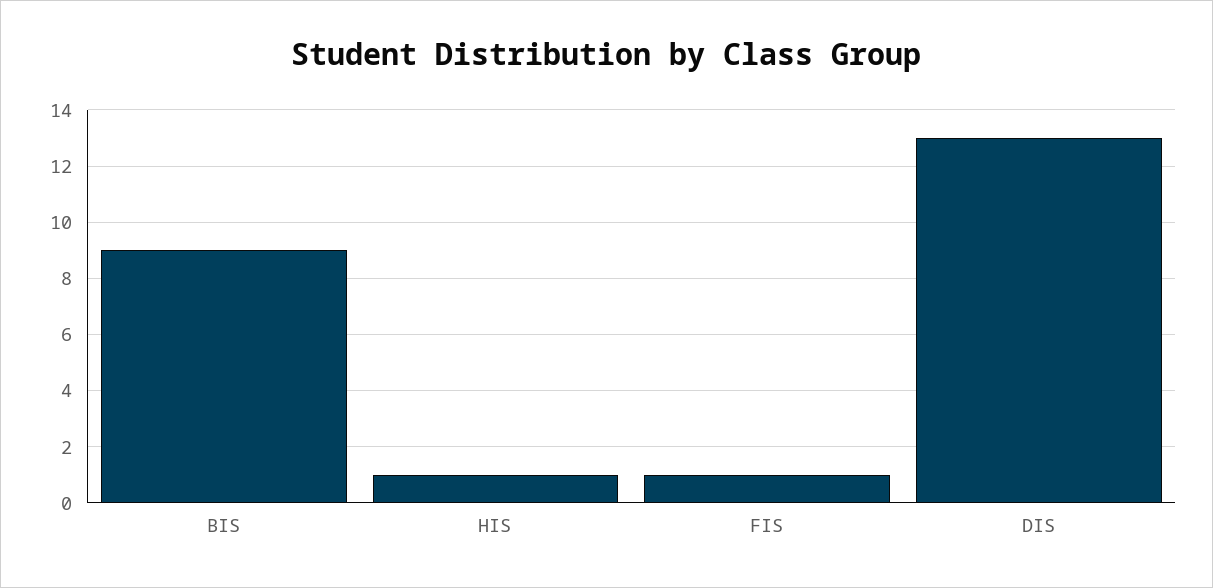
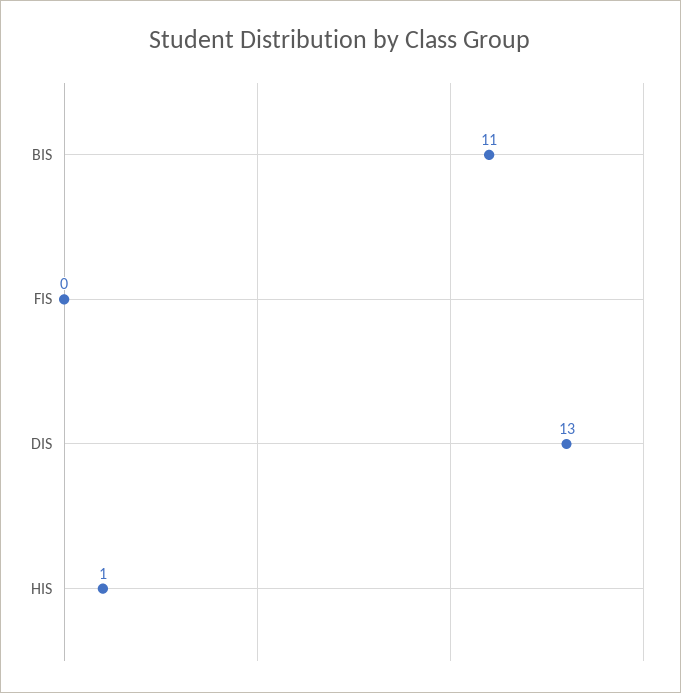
BIS: 9 -> 11
FIS: 1 -> 0

